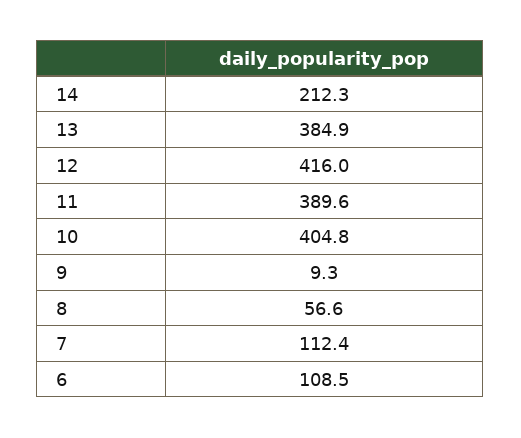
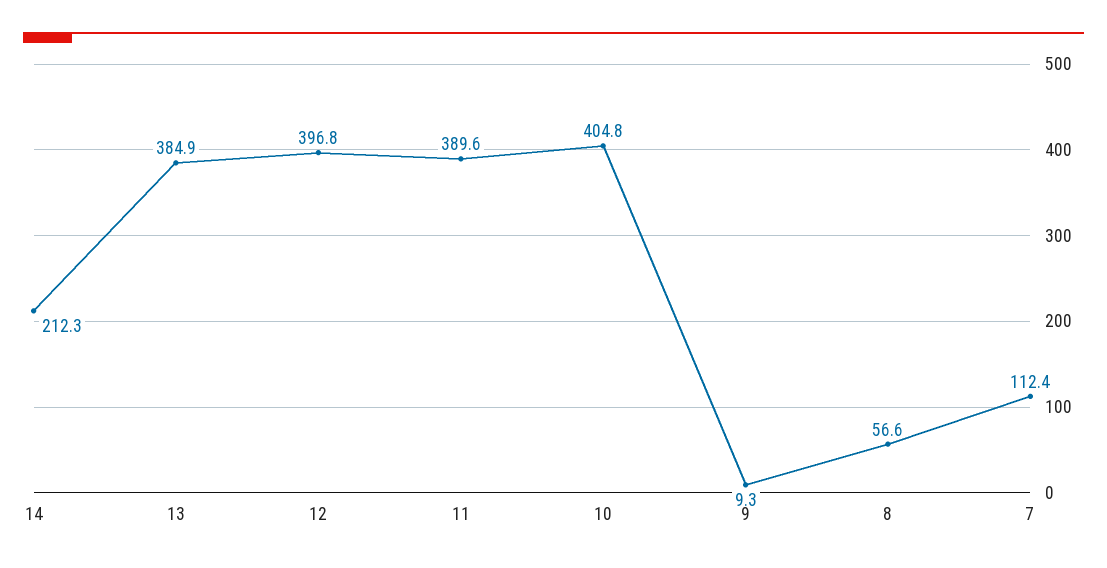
12: 416 -> 396.8
6: 108.5 -> none

